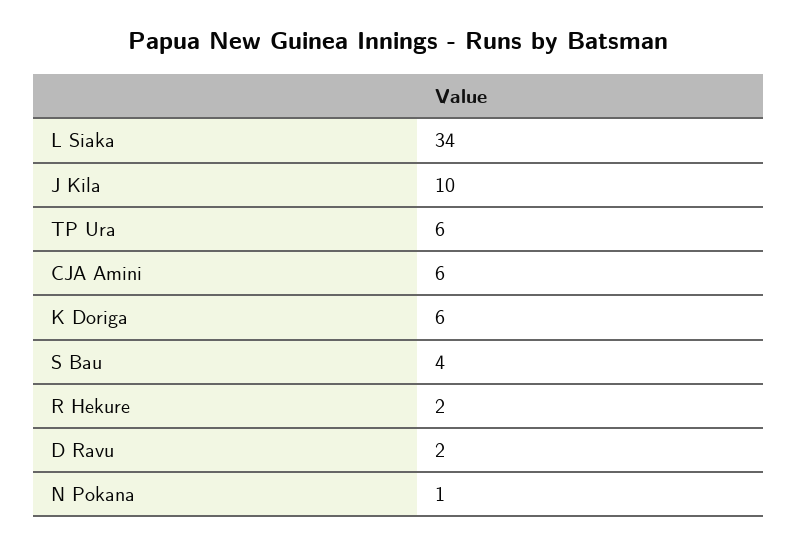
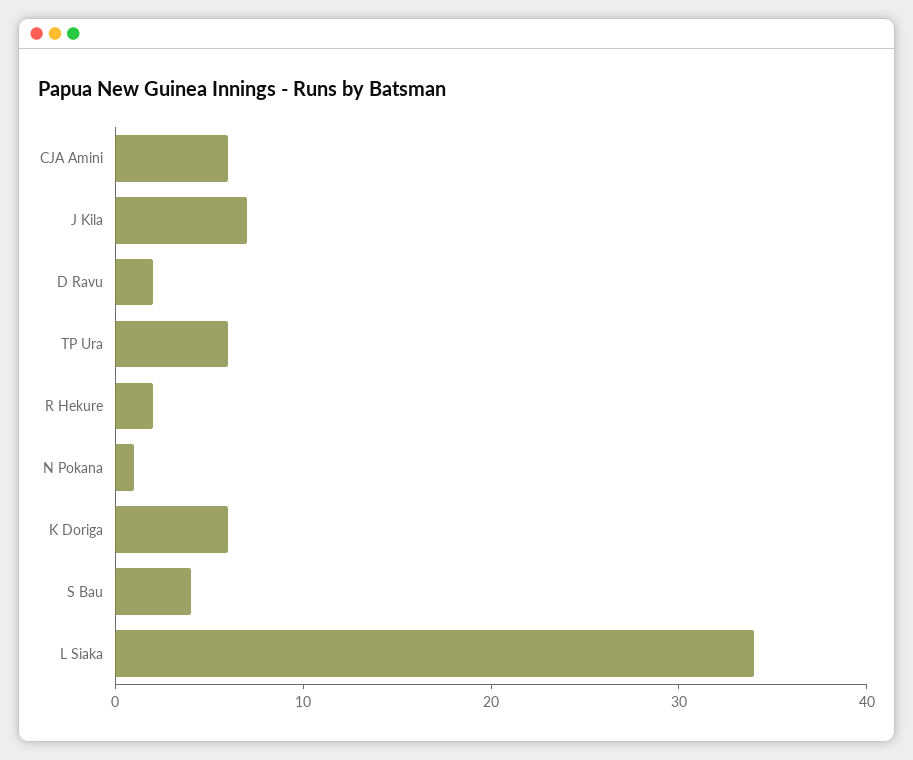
J Kila: 10 -> 7

